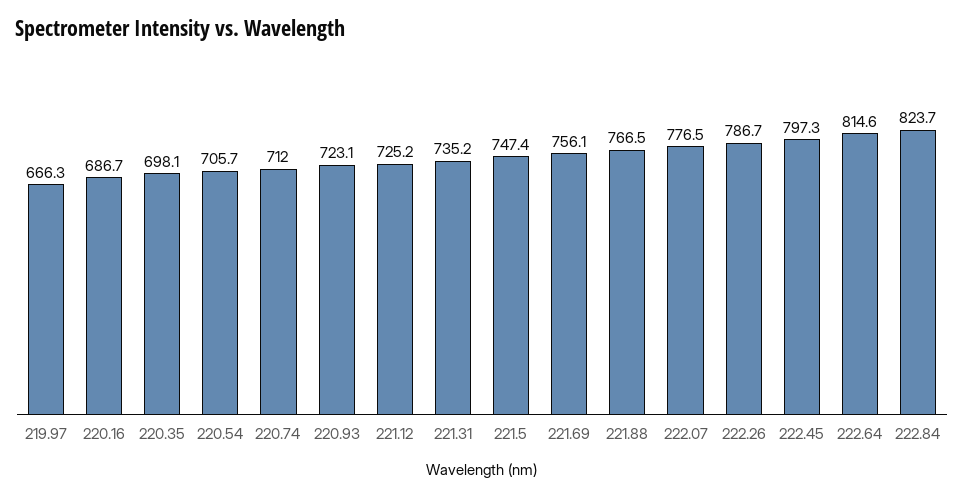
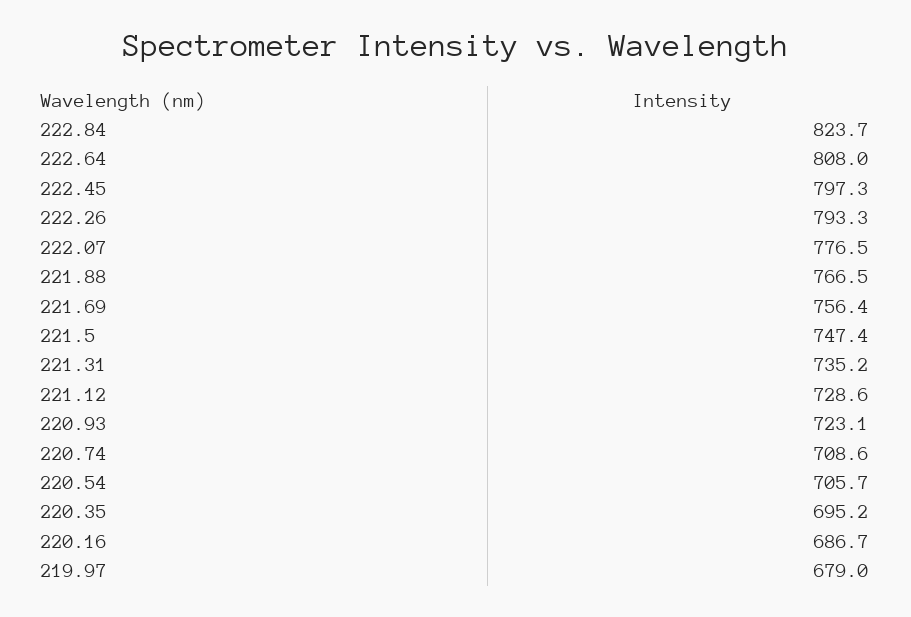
219.97: 666.3 -> 679
220.35: 698.1 -> 695.2
220.74: 712 -> 708.6
221.12: 725.2 -> 728.6
221.69: 756.1 -> 756.4
222.26: 786.7 -> 793.3
222.64: 814.6 -> 808

